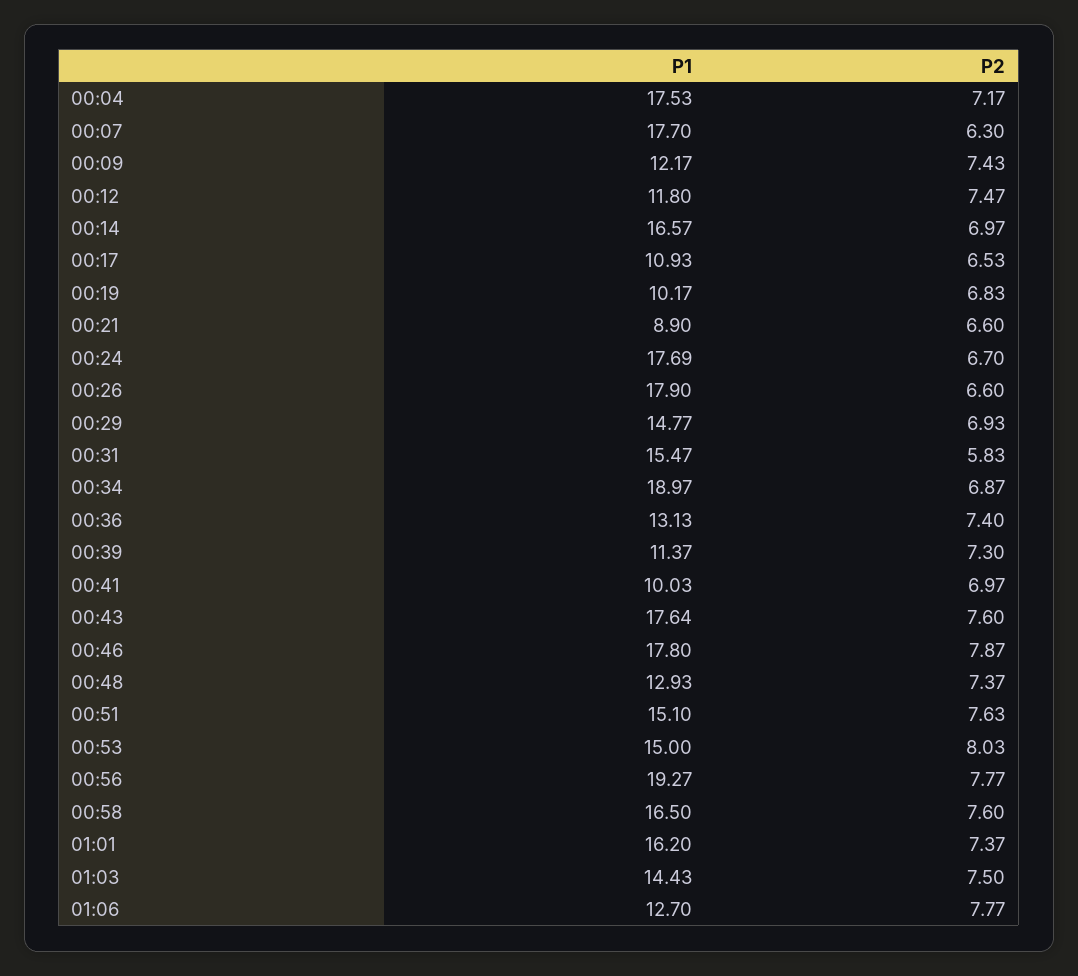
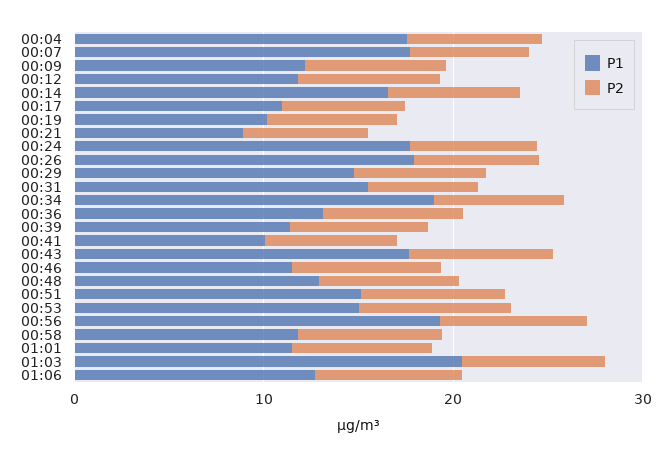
P1, 00:46: 17.8 -> 12
P1, 00:58: 16.5 -> 12
P1, 01:01: 16.2 -> 12
P1, 01:03: 14.43 -> 20

